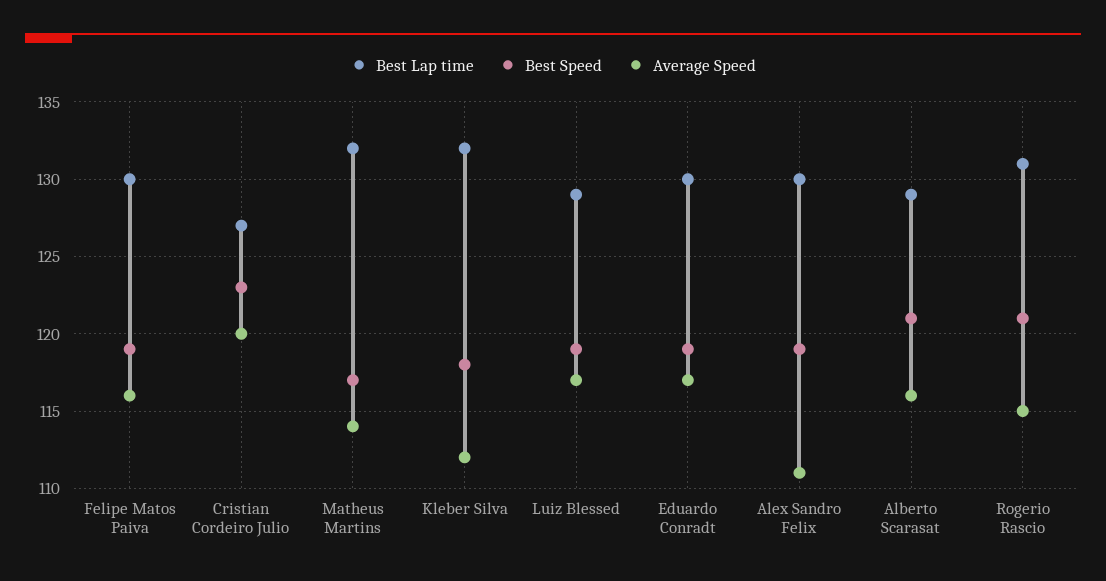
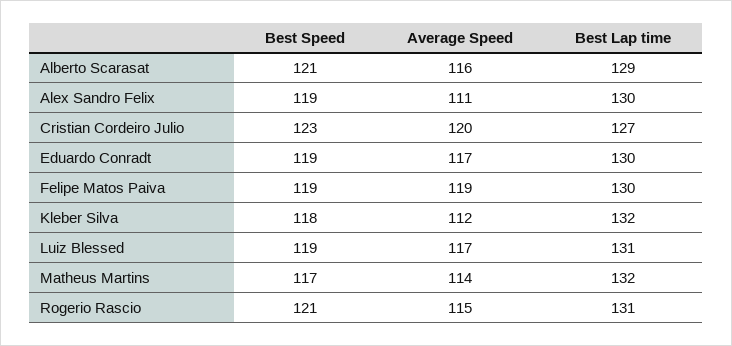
Average Speed, Felipe Matos Paiva: 116 -> 119
Best Lap time, Luiz Blessed: 129 -> 131

